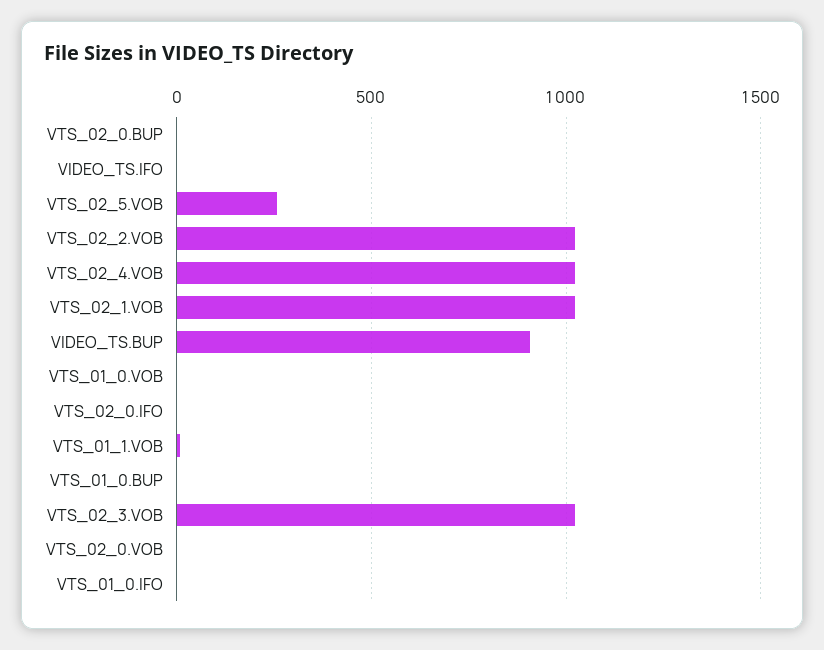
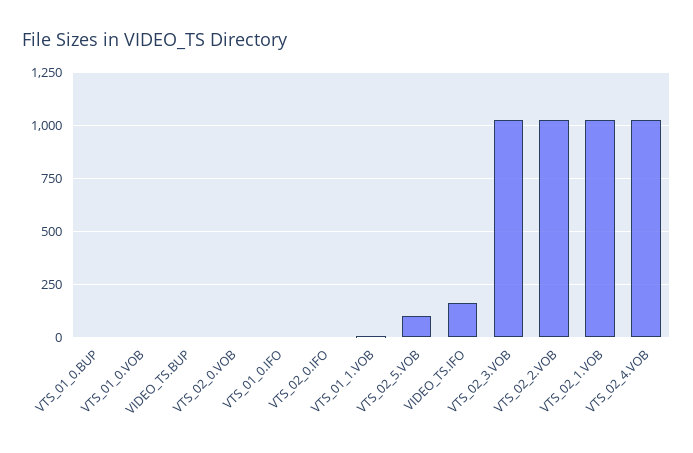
VTS_02_0.BUP: 0 -> none
VIDEO_TS.IFO: 0 -> 150
VTS_02_5.VOB: 250 -> 100
VIDEO_TS.BUP: 900 -> 0

